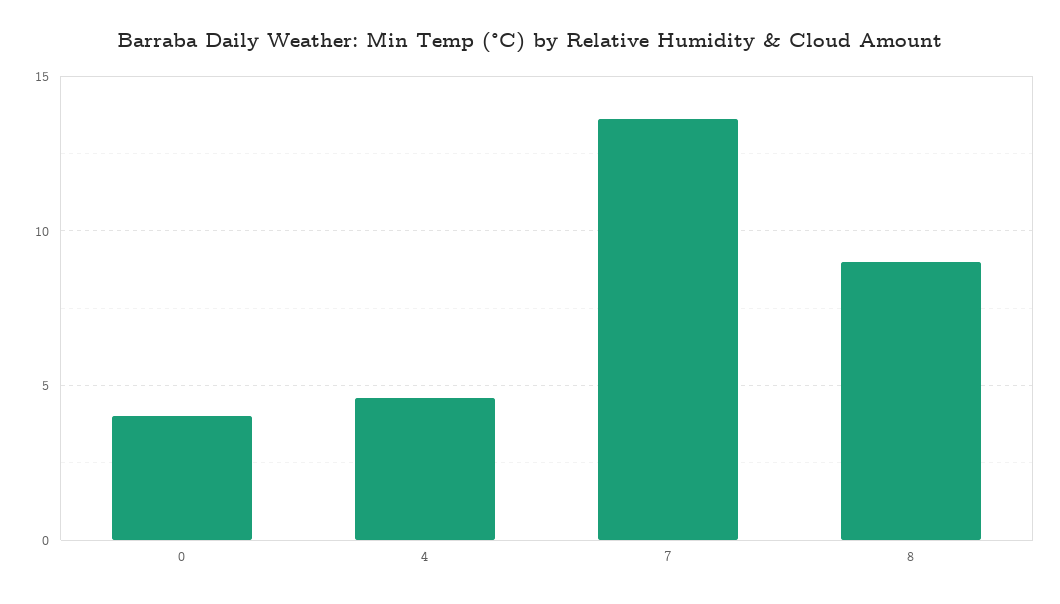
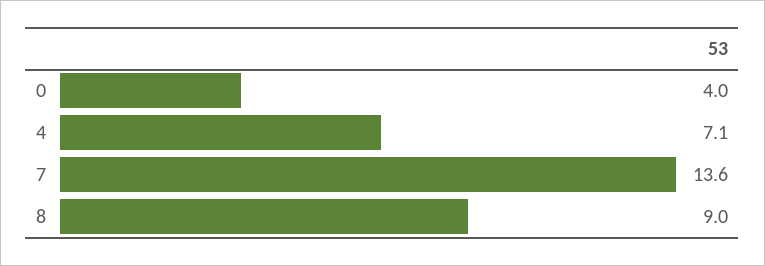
4: 4.5 -> 7.1

